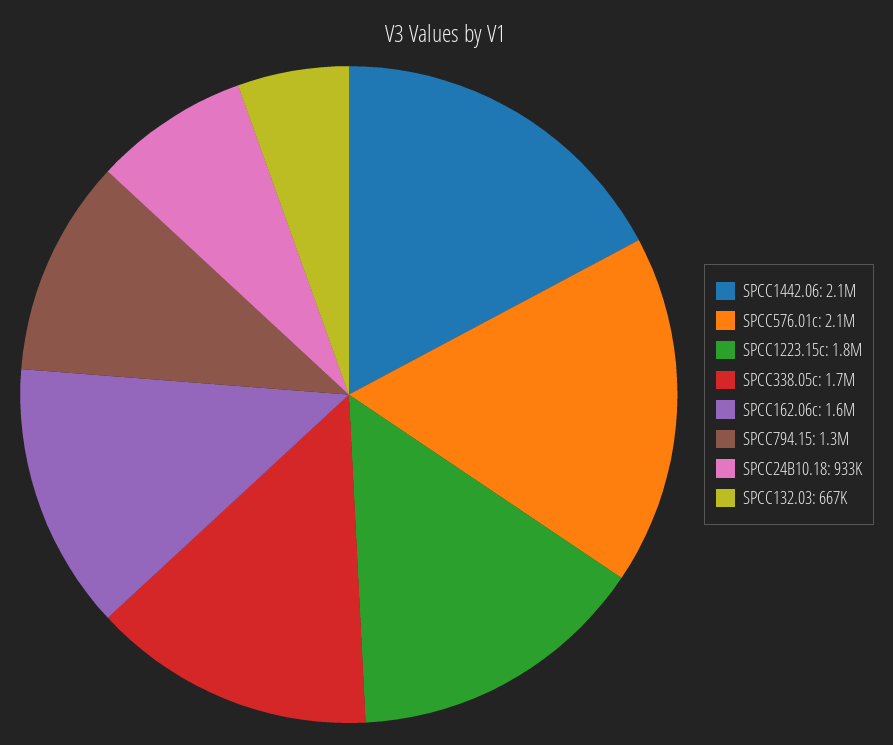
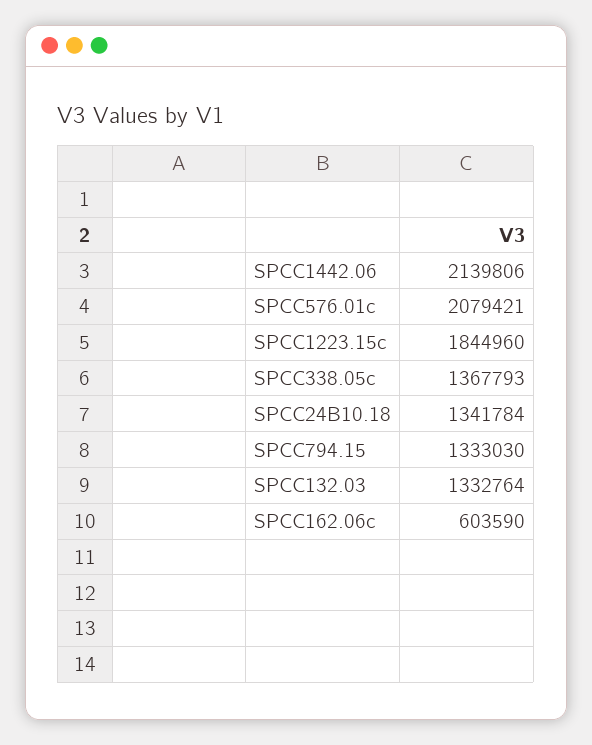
SPCC338.05c: 1700000 -> 1367793
SPCC162.06c: 1600000 -> 603590
SPCC24B10.18: 933000 -> 1341784
SPCC132.03: 667000 -> 1332764

